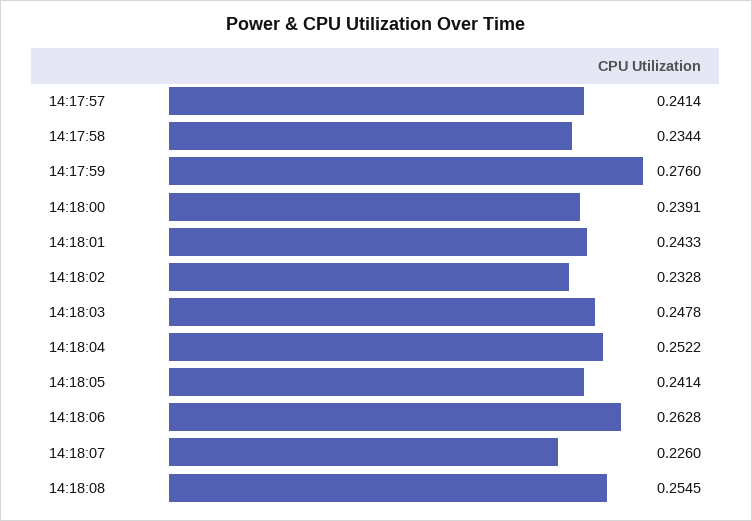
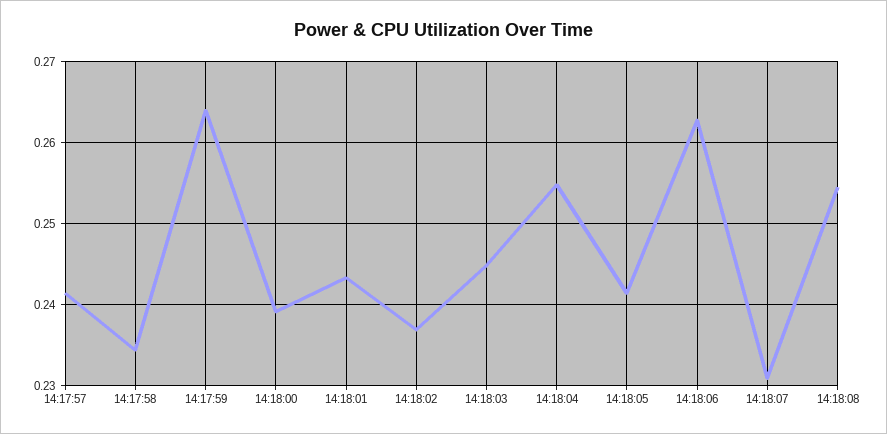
14:17:59: 0.276 -> 0.264
14:18:02: 0.2328 -> 0.237
14:18:03: 0.2478 -> 0.245
14:18:04: 0.2522 -> 0.255
14:18:07: 0.226 -> 0.231

